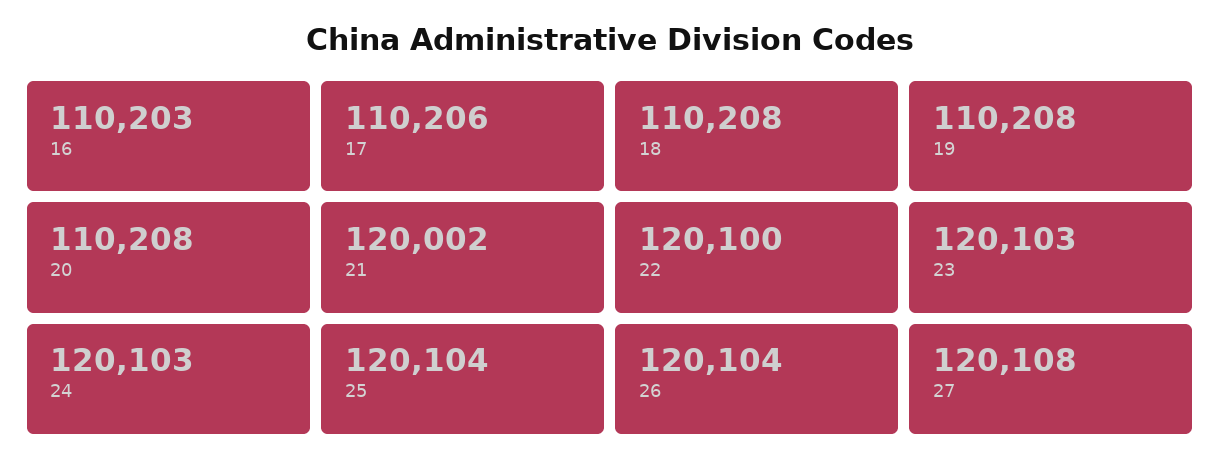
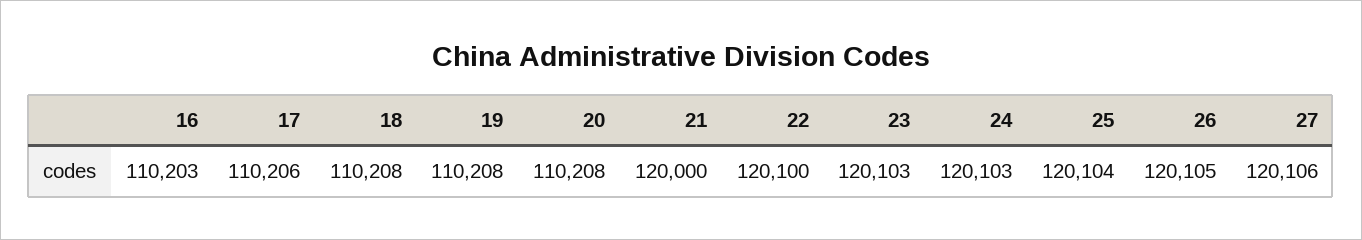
21: 120002 -> 120000
26: 120104 -> 120105
27: 120108 -> 120106

